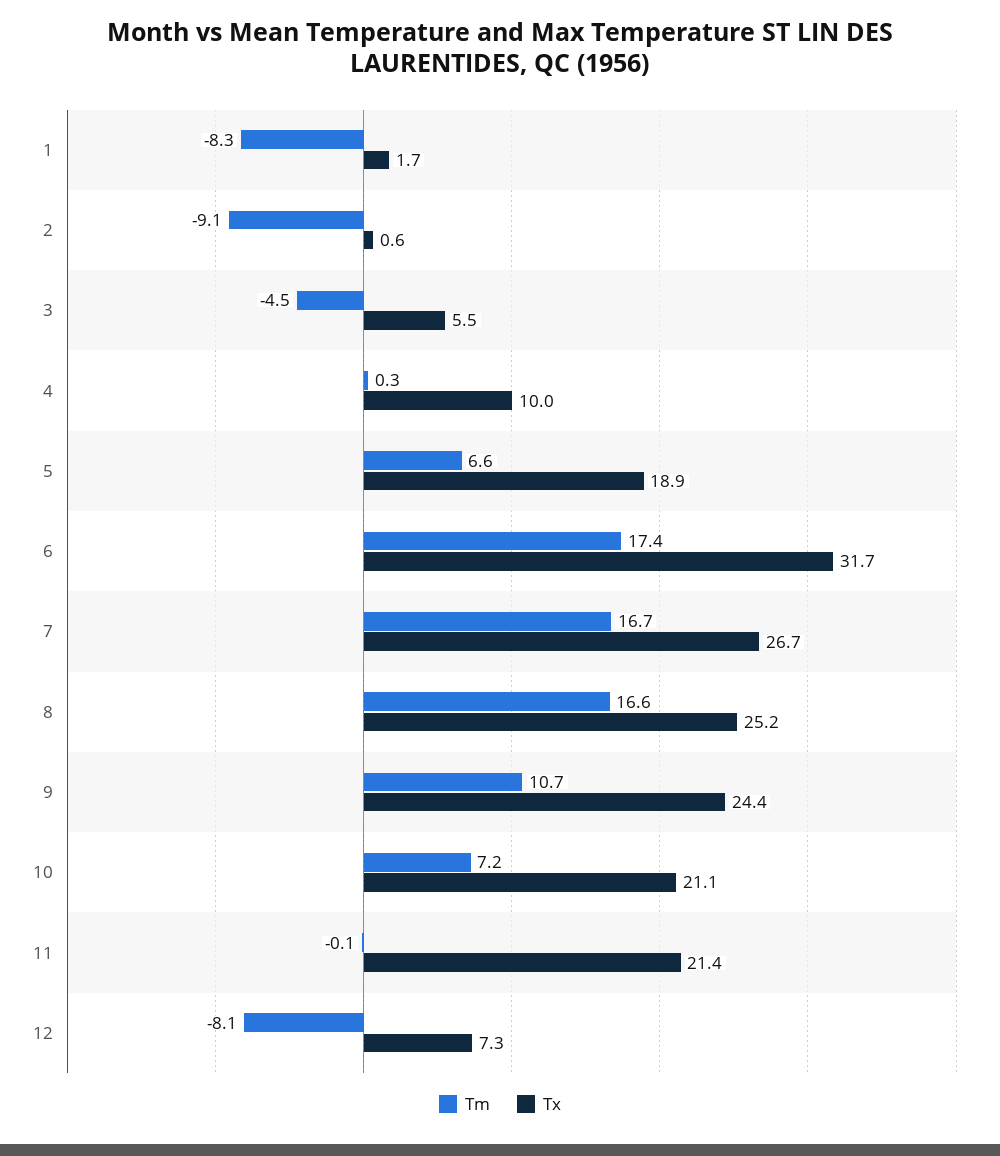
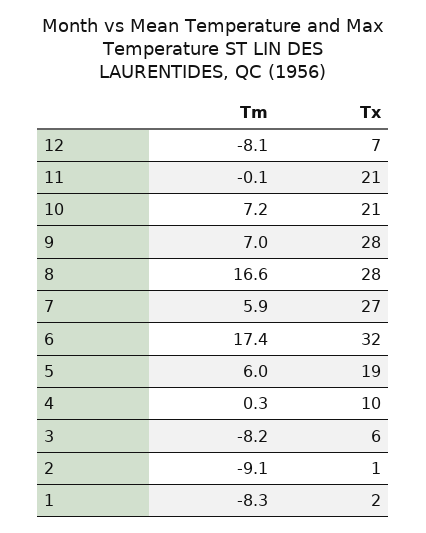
Tm, 3: -4.5 -> -8.2
Tm, 5: 6.6 -> 6
Tm, 7: 16.7 -> 5.9
Tx, 8: 25.2 -> 28
Tm, 9: 10.7 -> 7
Tx, 9: 24.4 -> 28

